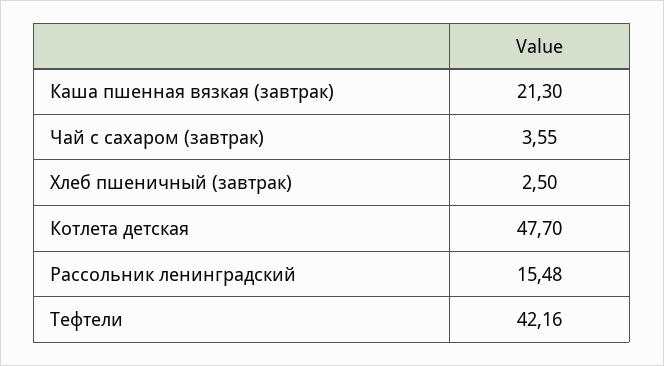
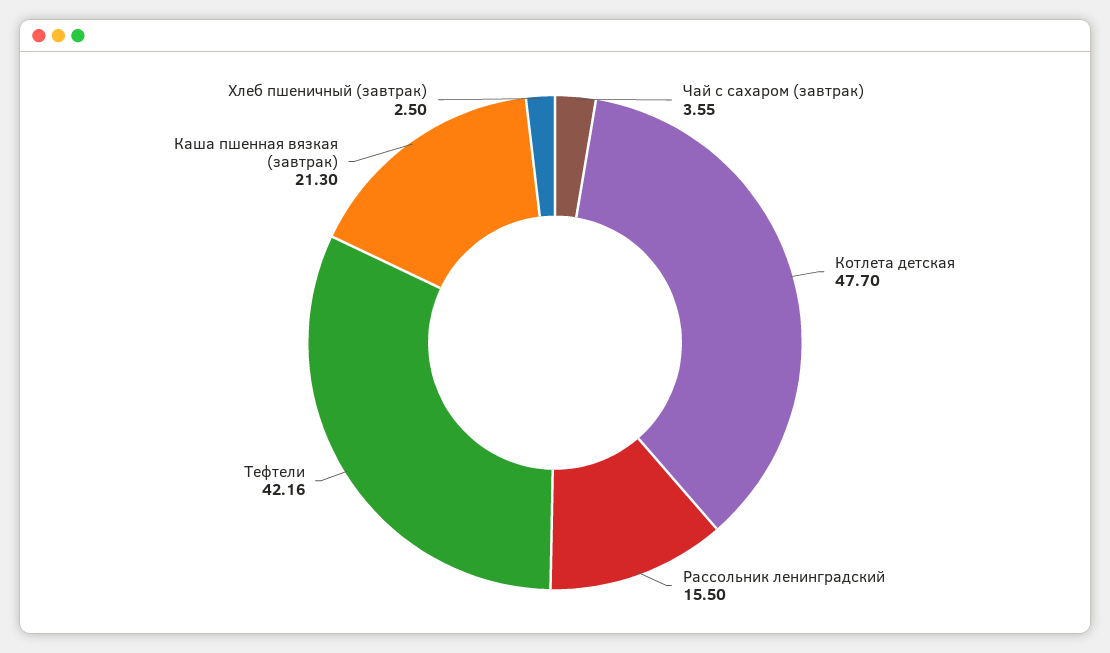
Рассольник ленинградский: 15.48 -> 15.5

